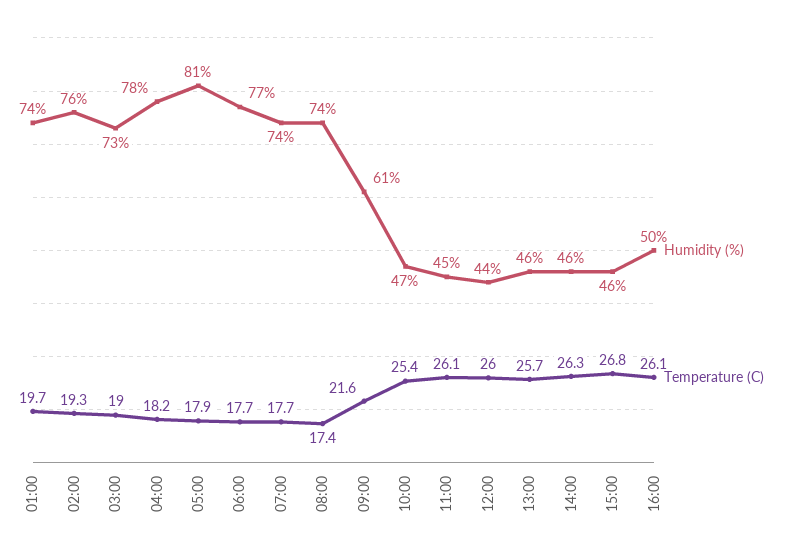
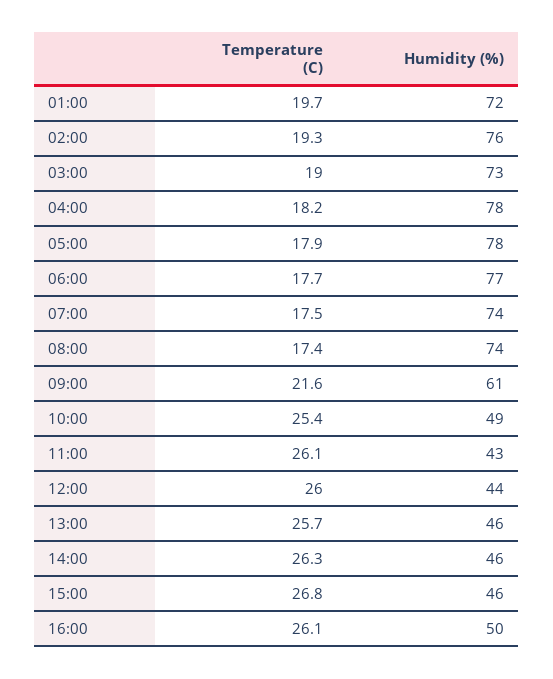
Humidity (%), 01:00: 74 -> 72
Humidity (%), 05:00: 81 -> 78
Temperature (C), 07:00: 17.7 -> 17.5
Humidity (%), 10:00: 47 -> 49
Humidity (%), 11:00: 45 -> 43

